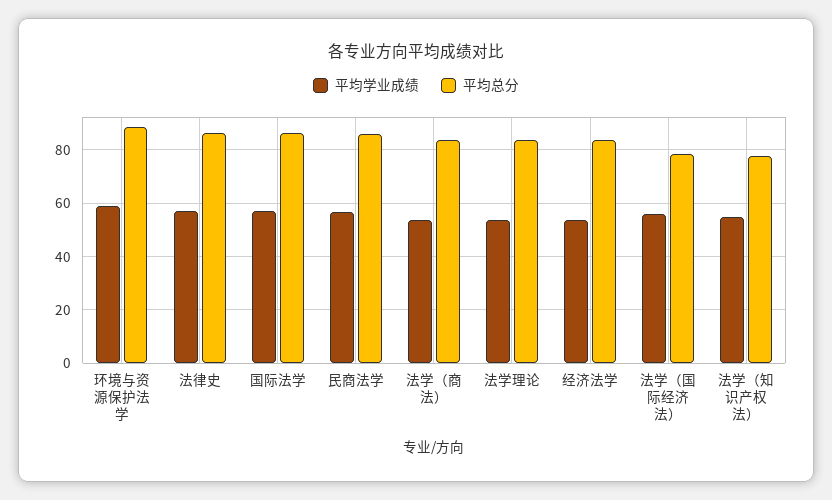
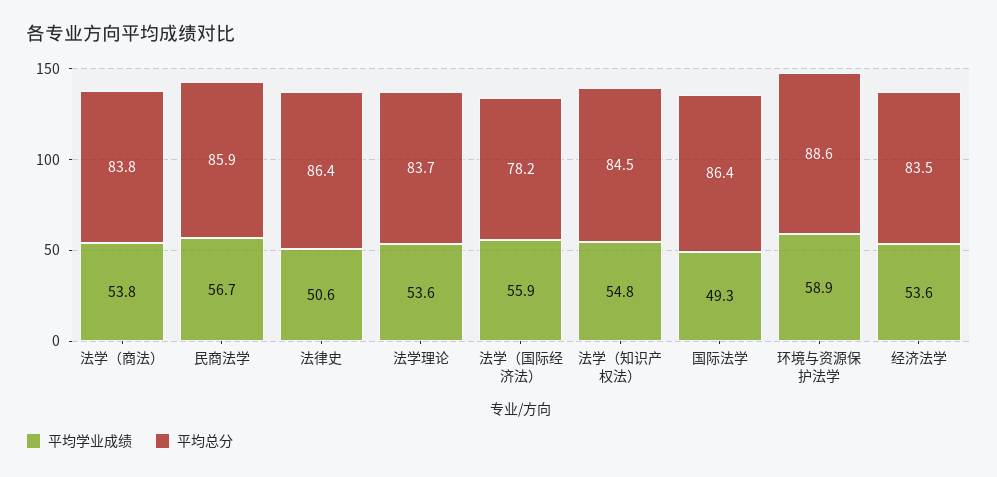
平均学业成绩, 法律史: 57.5 -> 50.6
平均学业成绩, 国际法学: 57.5 -> 49.3
平均总分, 法学（知识产权法）: 77.5 -> 84.5

